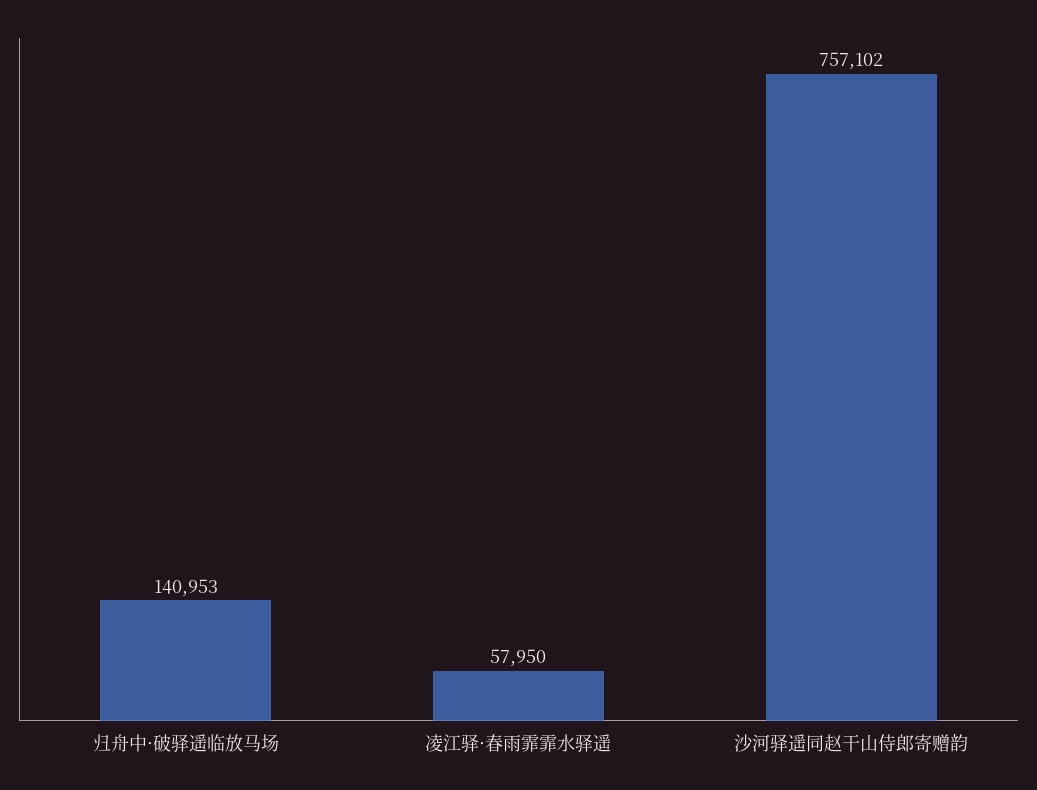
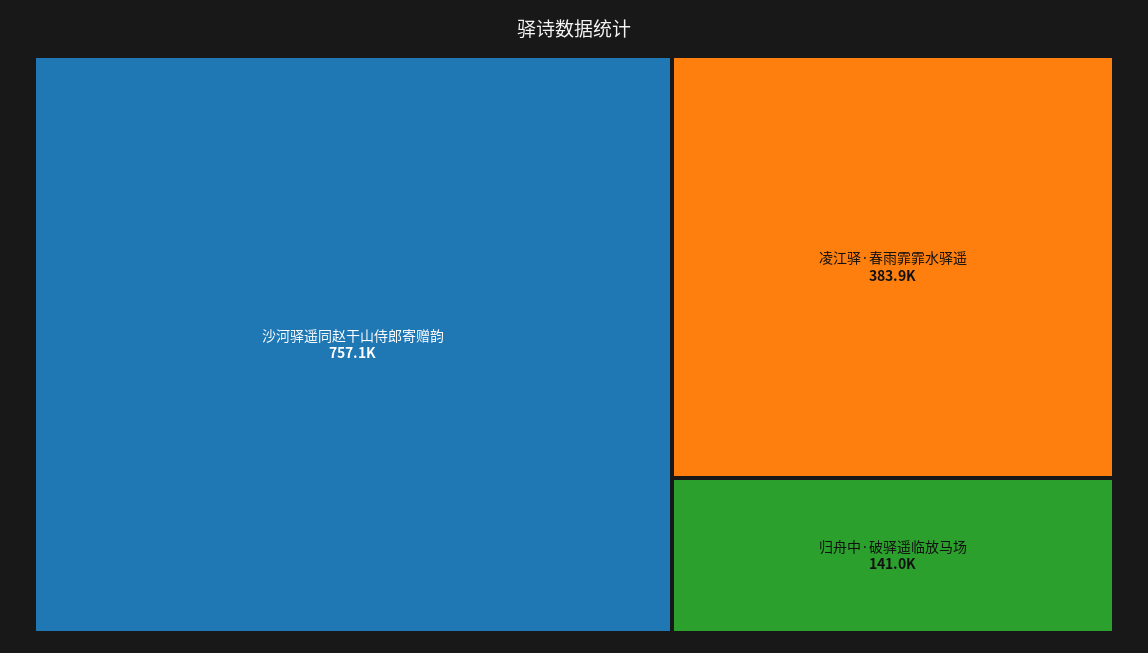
凌江驿·春雨霏霏水驿遥: 57950 -> 383900

